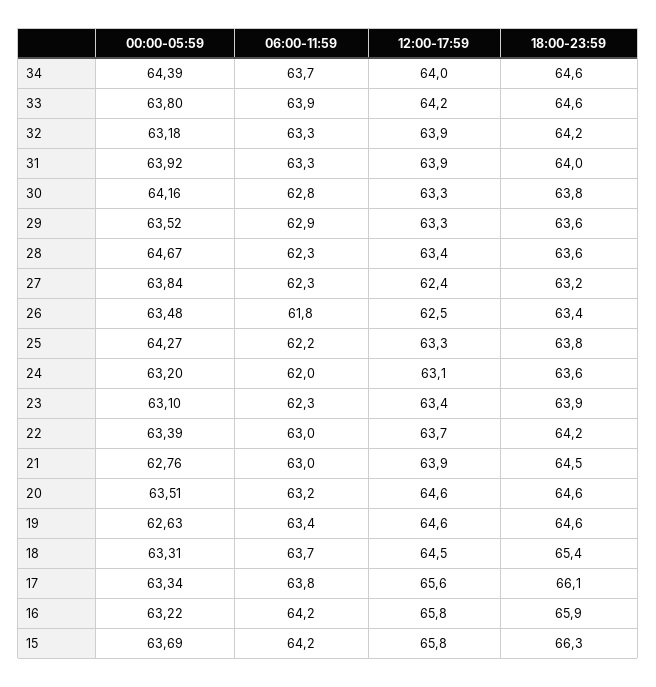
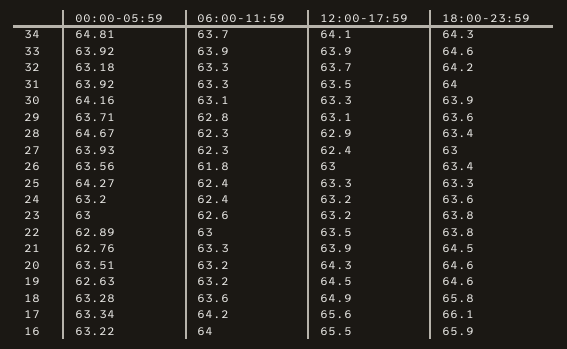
00:00-05:59, 34: 64.39 -> 64.81
12:00-17:59, 34: 64 -> 64.1
18:00-23:59, 34: 64.6 -> 64.3
00:00-05:59, 33: 63.8 -> 63.92
12:00-17:59, 33: 64.2 -> 63.9
12:00-17:59, 32: 63.9 -> 63.7
12:00-17:59, 31: 63.9 -> 63.5
06:00-11:59, 30: 62.8 -> 63.1
18:00-23:59, 30: 63.8 -> 63.9
00:00-05:59, 29: 63.52 -> 63.71
06:00-11:59, 29: 62.9 -> 62.8
12:00-17:59, 29: 63.3 -> 63.1
12:00-17:59, 28: 63.4 -> 62.9
18:00-23:59, 28: 63.6 -> 63.4
00:00-05:59, 27: 63.84 -> 63.93
18:00-23:59, 27: 63.2 -> 63
00:00-05:59, 26: 63.48 -> 63.56
12:00-17:59, 26: 62.5 -> 63
06:00-11:59, 25: 62.2 -> 62.4
18:00-23:59, 25: 63.8 -> 63.3
06:00-11:59, 24: 62 -> 62.4
12:00-17:59, 24: 63.1 -> 63.2
00:00-05:59, 23: 63.1 -> 63
06:00-11:59, 23: 62.3 -> 62.6
12:00-17:59, 23: 63.4 -> 63.2
18:00-23:59, 23: 63.9 -> 63.8
00:00-05:59, 22: 63.39 -> 62.89
12:00-17:59, 22: 63.7 -> 63.5
18:00-23:59, 22: 64.2 -> 63.8
06:00-11:59, 21: 63 -> 63.3
12:00-17:59, 20: 64.6 -> 64.3
06:00-11:59, 19: 63.4 -> 63.2
12:00-17:59, 19: 64.6 -> 64.5
00:00-05:59, 18: 63.31 -> 63.28
06:00-11:59, 18: 63.7 -> 63.6
12:00-17:59, 18: 64.5 -> 64.9
18:00-23:59, 18: 65.4 -> 65.8
06:00-11:59, 17: 63.8 -> 64.2
06:00-11:59, 16: 64.2 -> 64
12:00-17:59, 16: 65.8 -> 65.5
00:00-05:59, 15: 63.69 -> none
06:00-11:59, 15: 64.2 -> none
12:00-17:59, 15: 65.8 -> none
18:00-23:59, 15: 66.3 -> none

